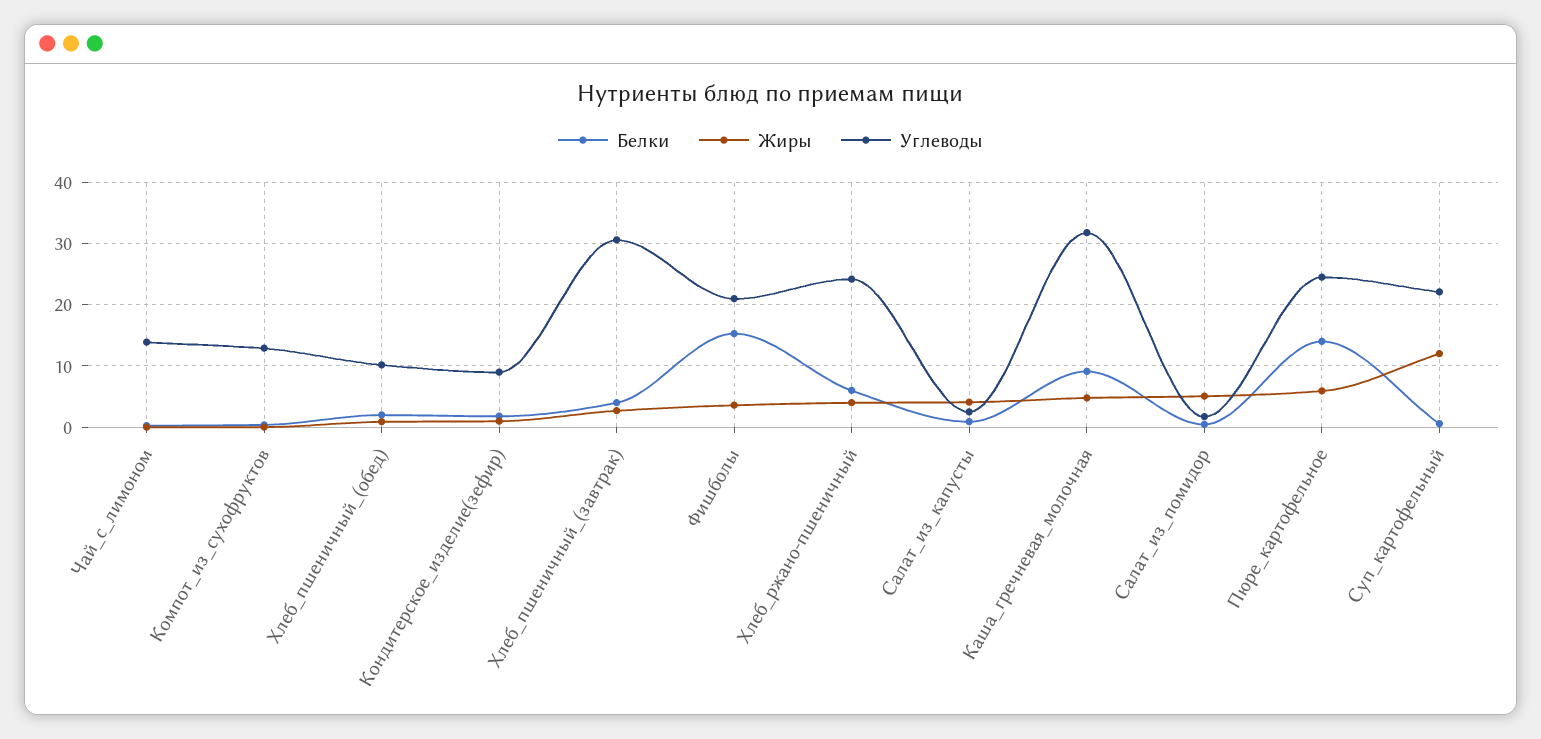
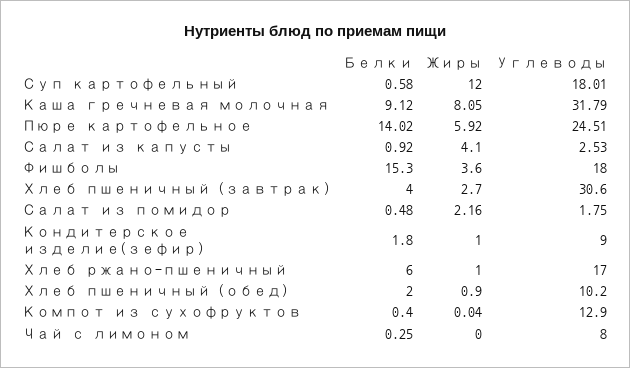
Углеводы, Чай_с_лимоном: 14 -> 8
Углеводы, Фишболы: 21 -> 18
Жиры, Хлеб_ржано-пшеничный: 4 -> 1
Углеводы, Хлеб_ржано-пшеничный: 24 -> 17
Жиры, Каша_гречневая_молочная: 5 -> 8.05
Жиры, Салат_из_помидор: 5 -> 2.16
Углеводы, Суп_картофельный: 22 -> 18.01

